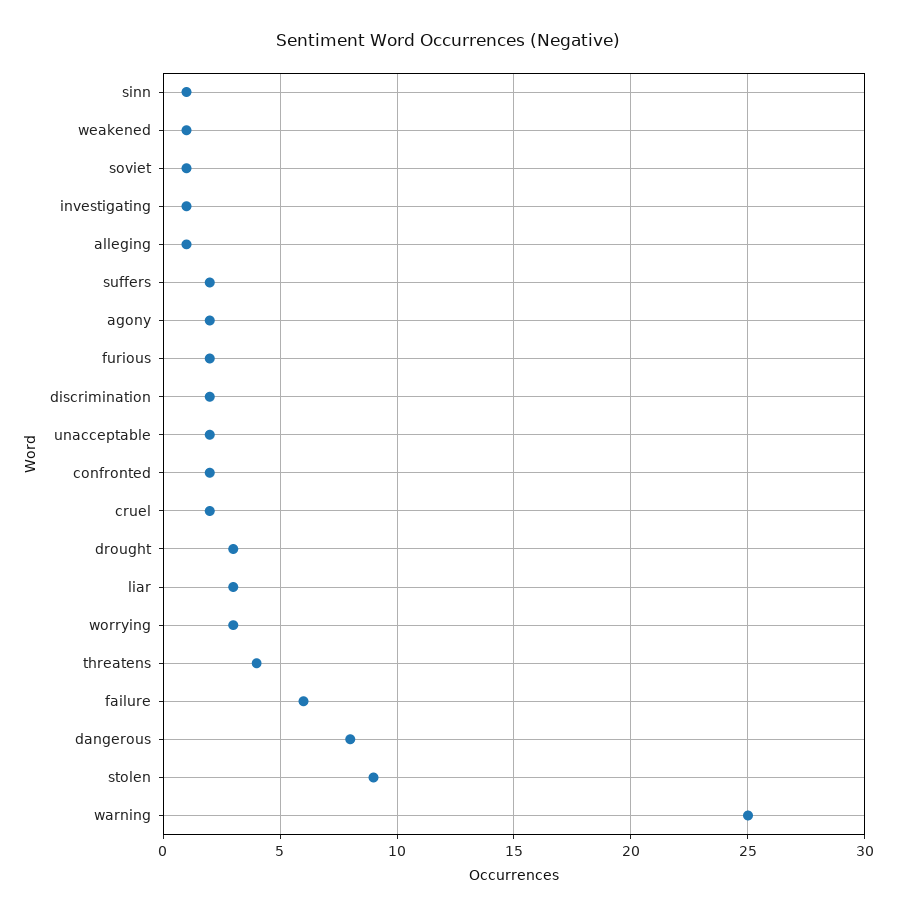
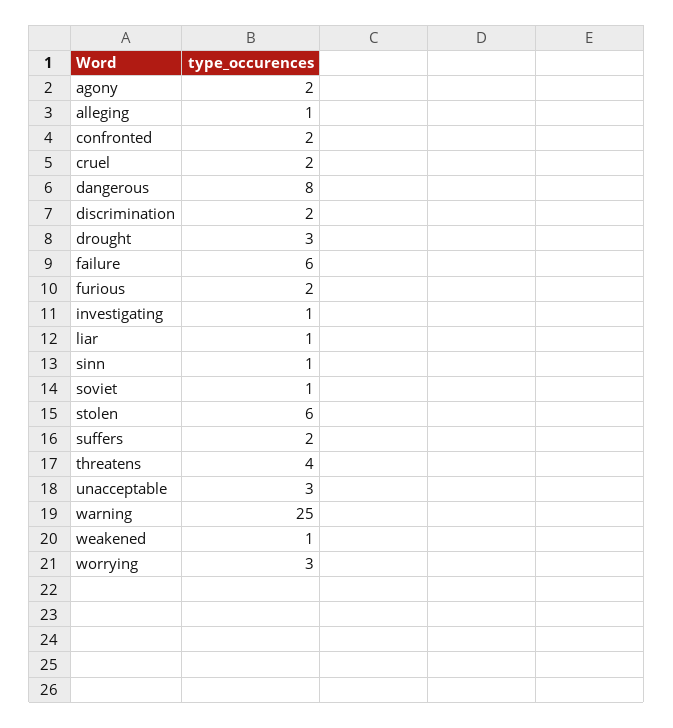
unacceptable: 2 -> 3
liar: 3 -> 1
stolen: 9 -> 6

